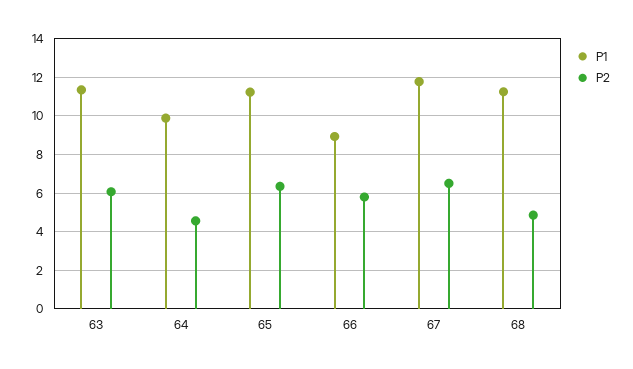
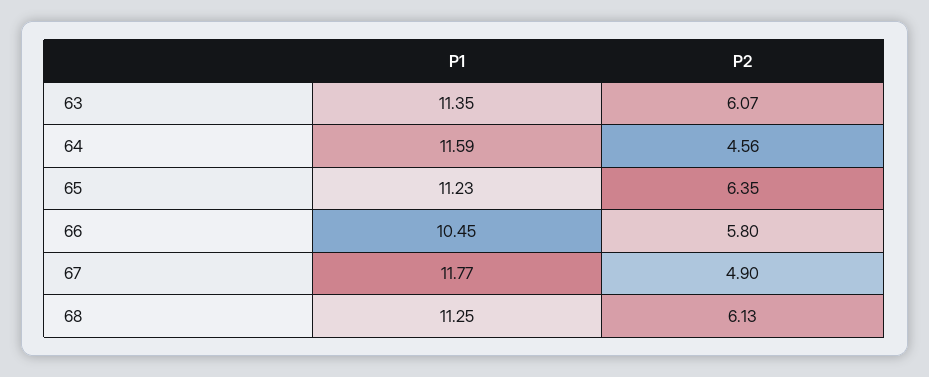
P1, 64: 10 -> 11.59
P1, 66: 9 -> 10.45
P2, 67: 6.5 -> 4.9
P2, 68: 5 -> 6.13

